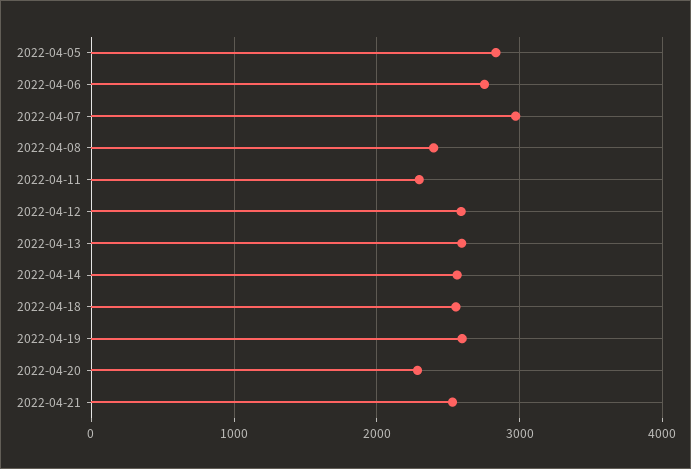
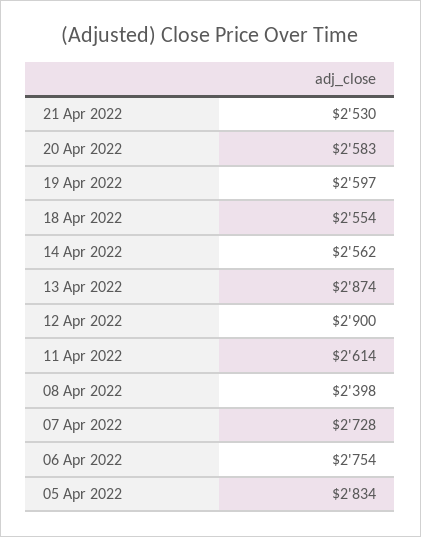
2022-04-07: 3000 -> 2728
2022-04-11: 2300 -> 2614
2022-04-12: 2600 -> 2900
2022-04-13: 2600 -> 2874
2022-04-20: 2300 -> 2583

